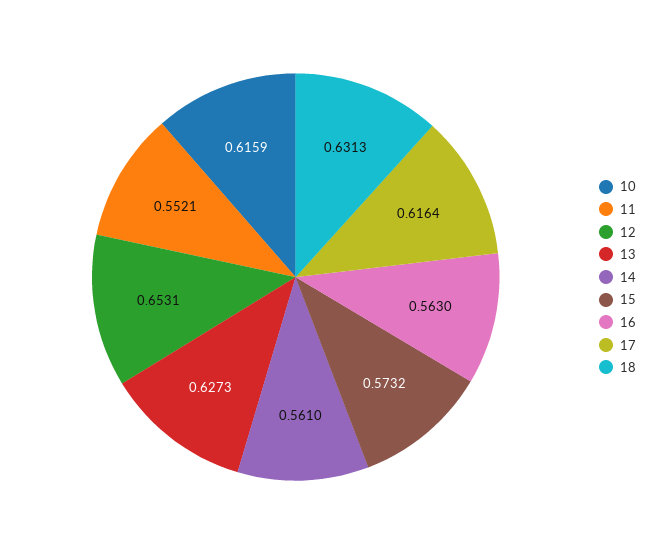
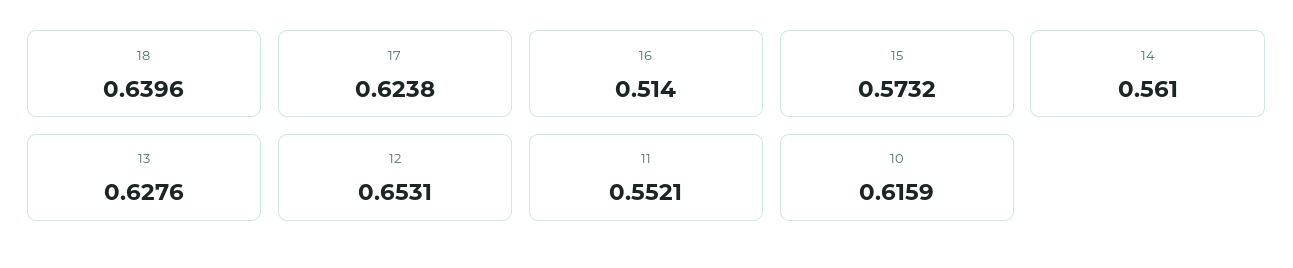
13: 0.6273 -> 0.6276
16: 0.563 -> 0.514
17: 0.6164 -> 0.6238
18: 0.6313 -> 0.6396

